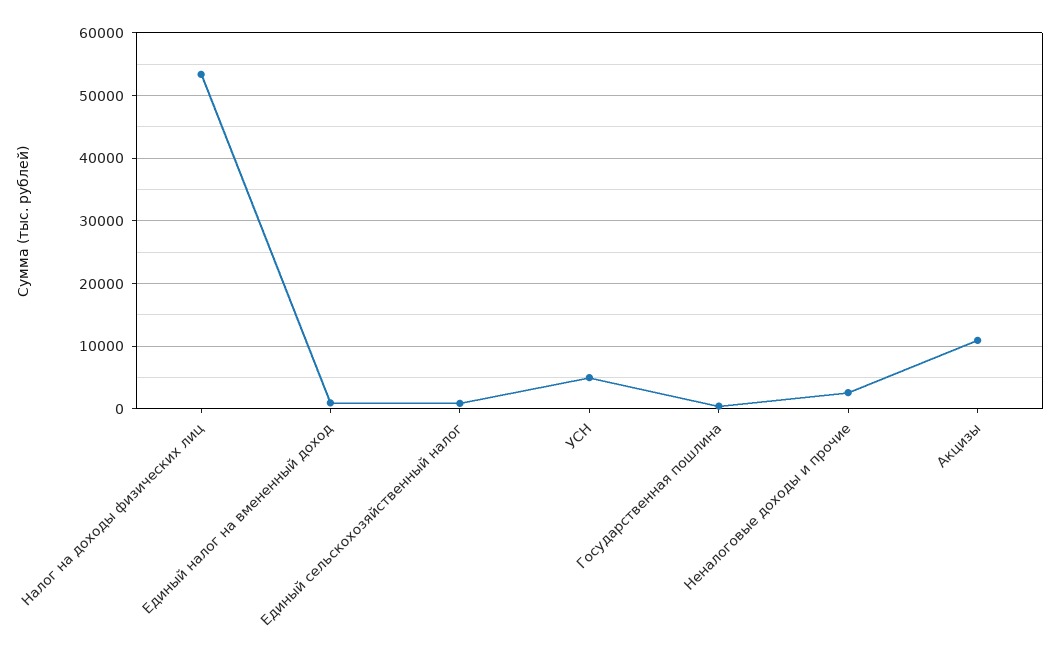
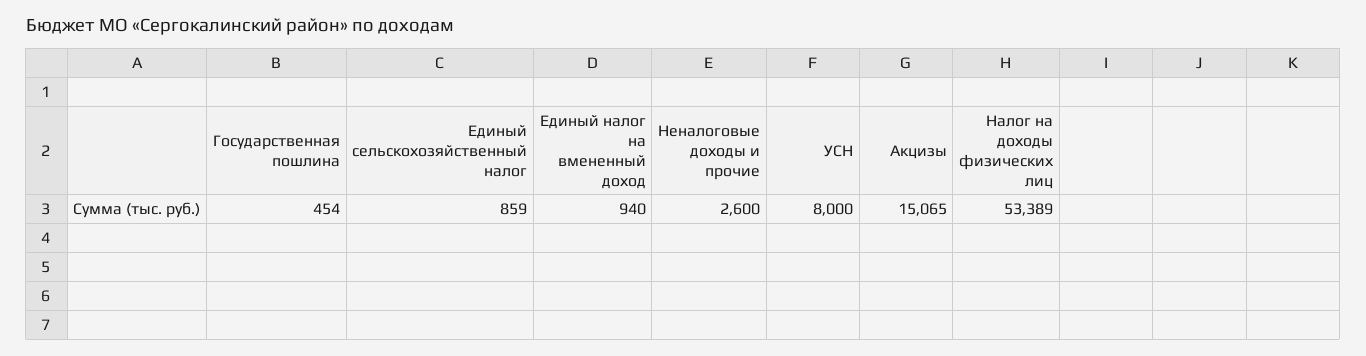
УСН: 5000 -> 8000
Акцизы: 11000 -> 15065

